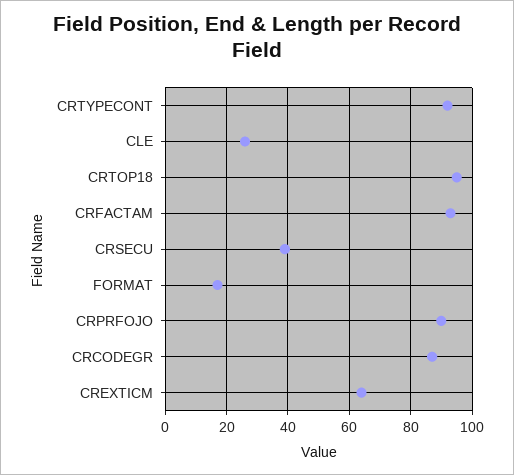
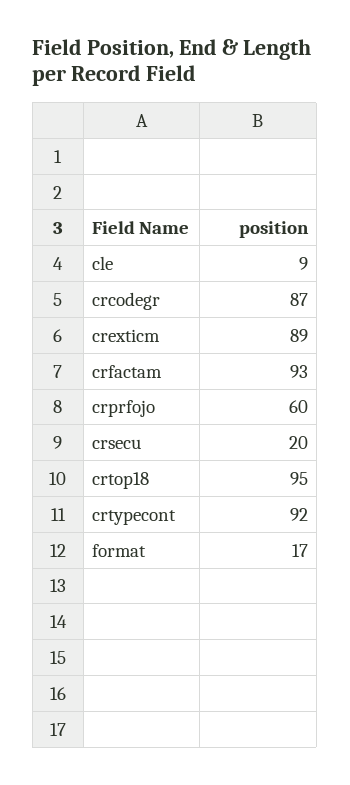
CLE: 25 -> 9
CRSECU: 40 -> 20
CRPRFOJO: 90 -> 60
CREXTICM: 65 -> 89

